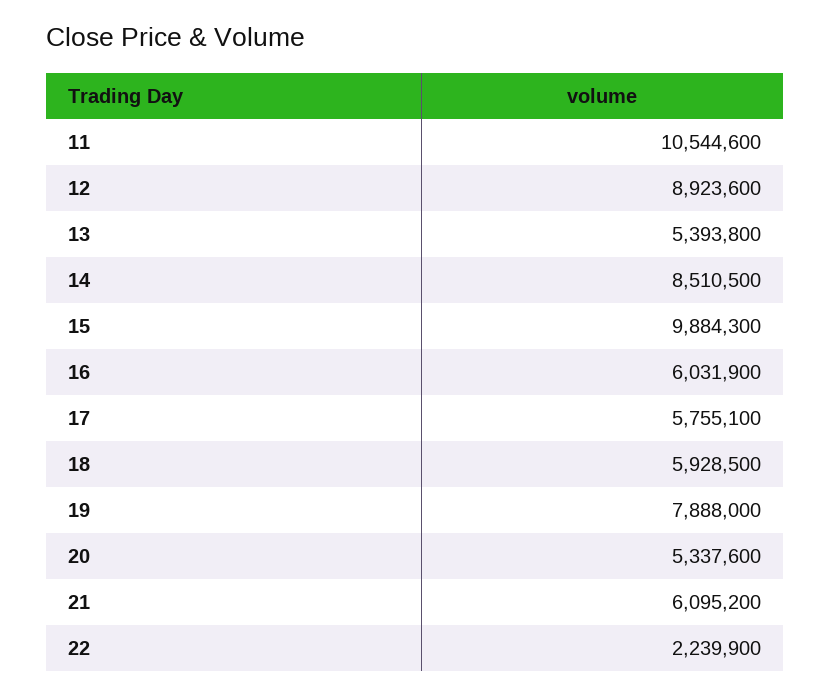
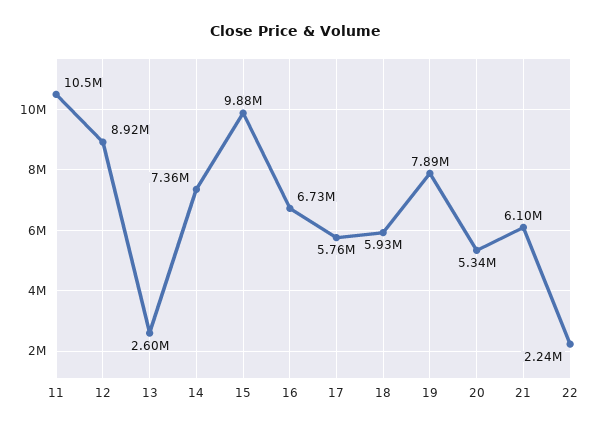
13: 5393800 -> 2600000
14: 8510500 -> 7360000
16: 6031900 -> 6730000

